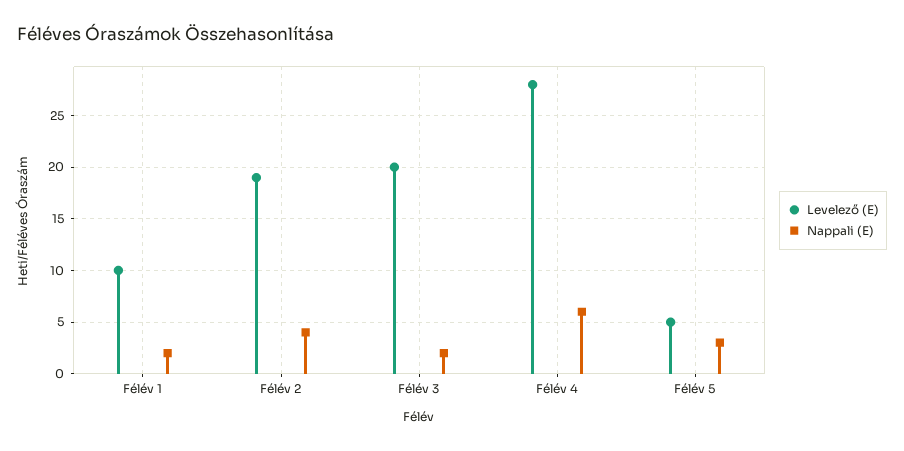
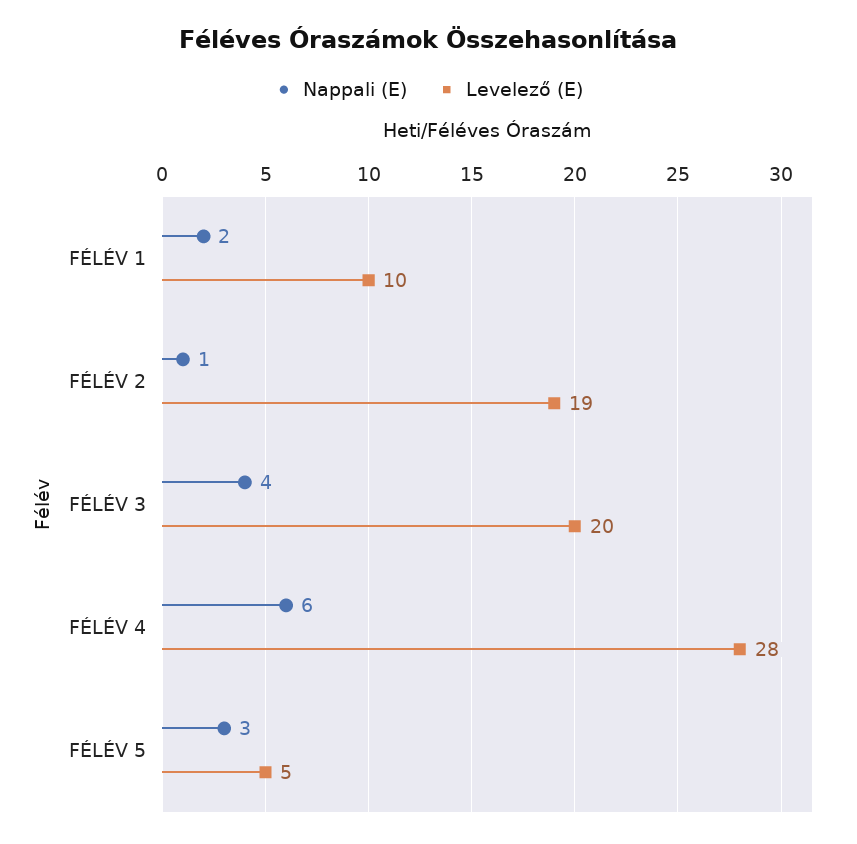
Nappali (E), Félév 2: 4 -> 1
Nappali (E), Félév 3: 2 -> 4

